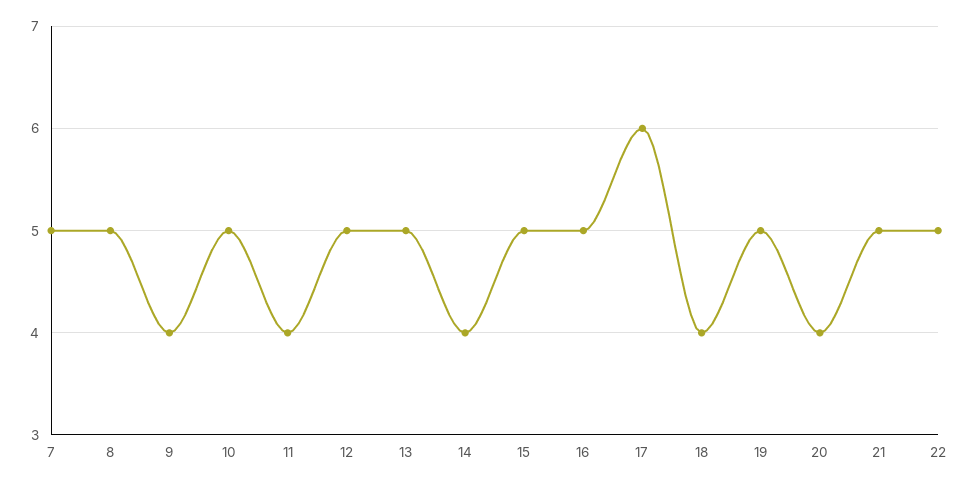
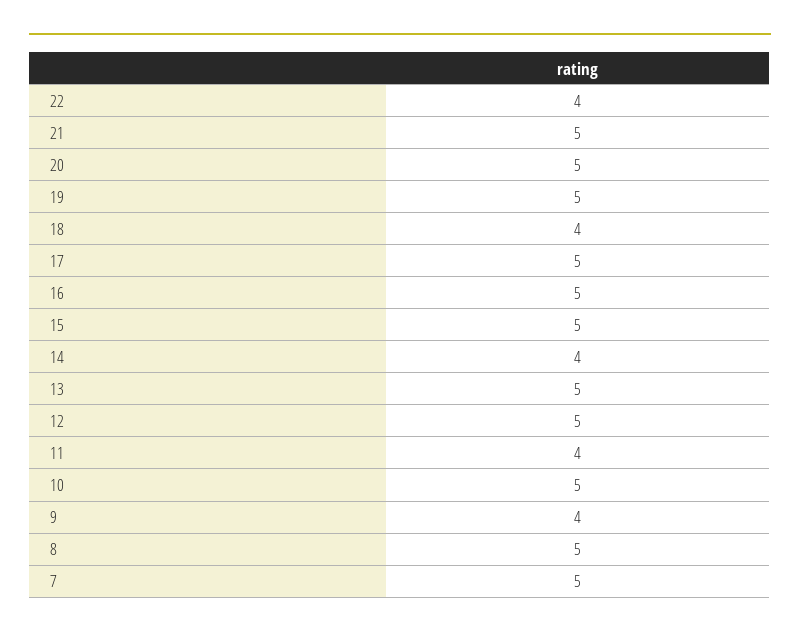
17: 6 -> 5
20: 4 -> 5
22: 5 -> 4

